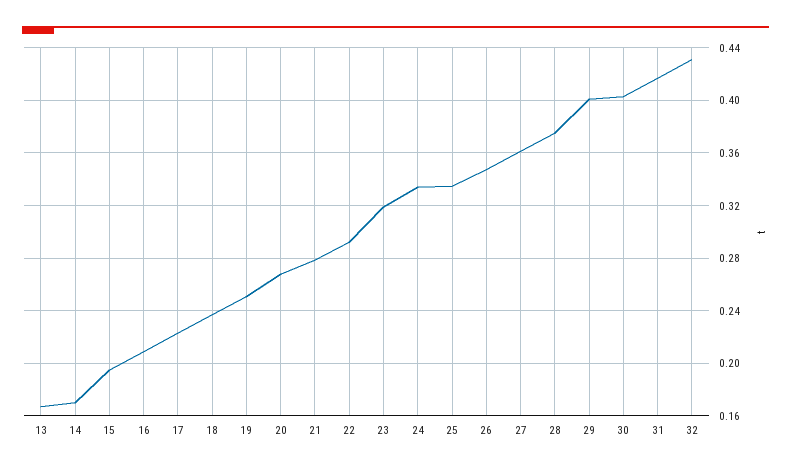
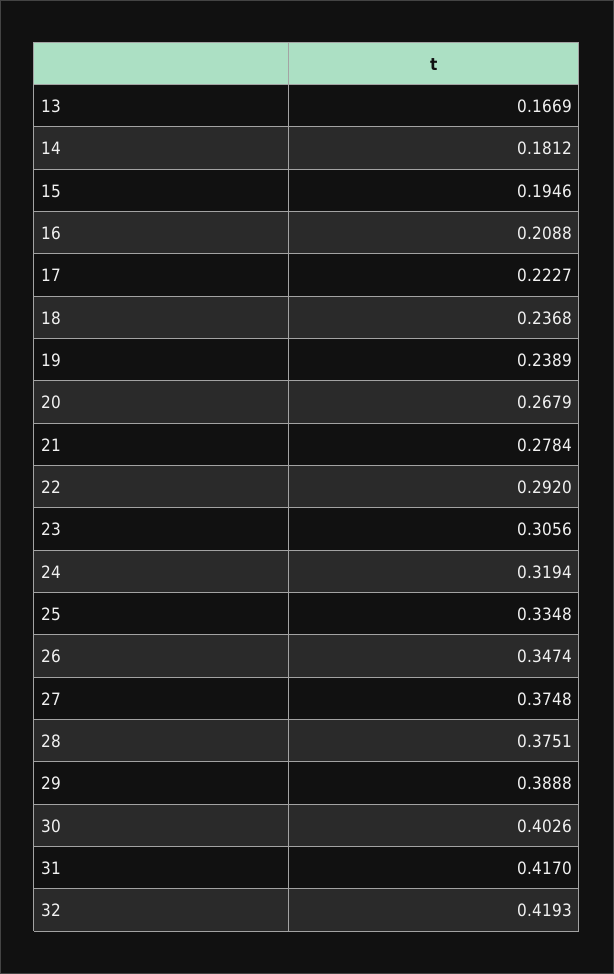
14: 0.17 -> 0.1812
19: 0.25 -> 0.2389
23: 0.32 -> 0.3056
24: 0.335 -> 0.3194
27: 0.36 -> 0.3748
29: 0.4 -> 0.3888
32: 0.43 -> 0.4193

